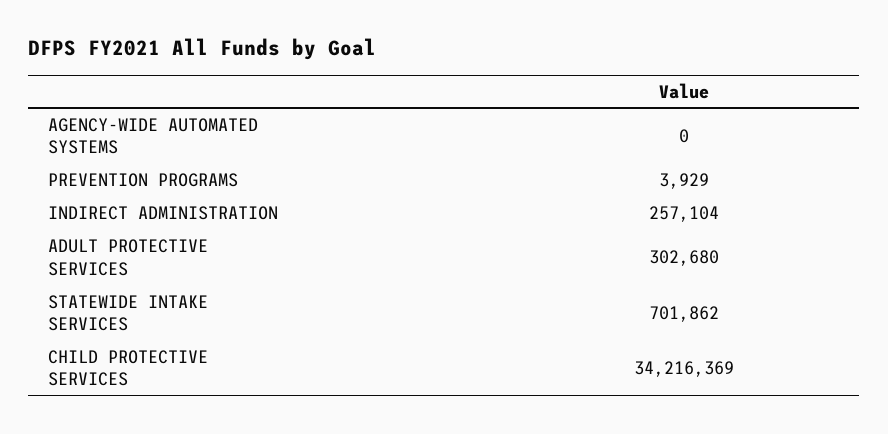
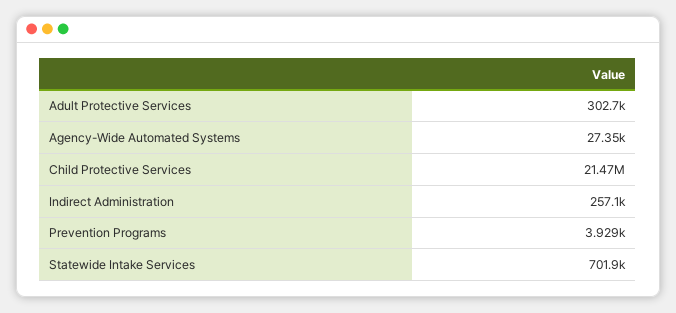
AGENCY-WIDE AUTOMATED SYSTEMS: 0 -> 27350
CHILD PROTECTIVE SERVICES: 34216369 -> 21470000

